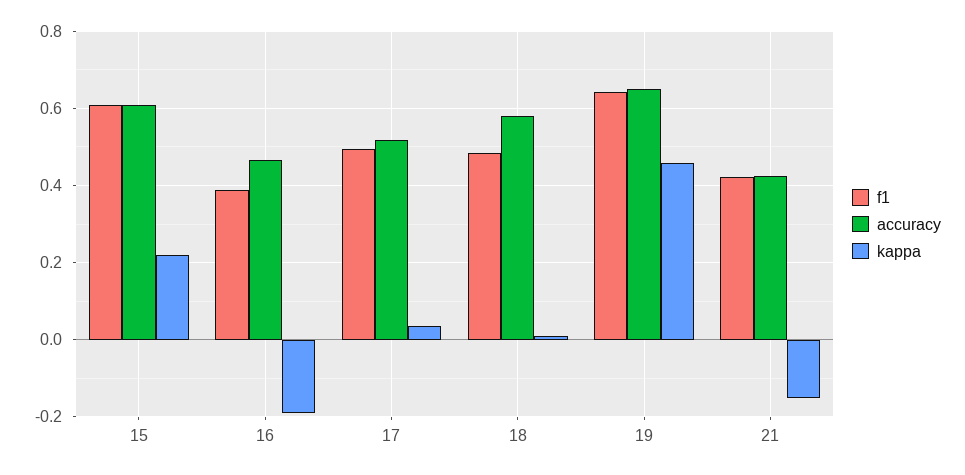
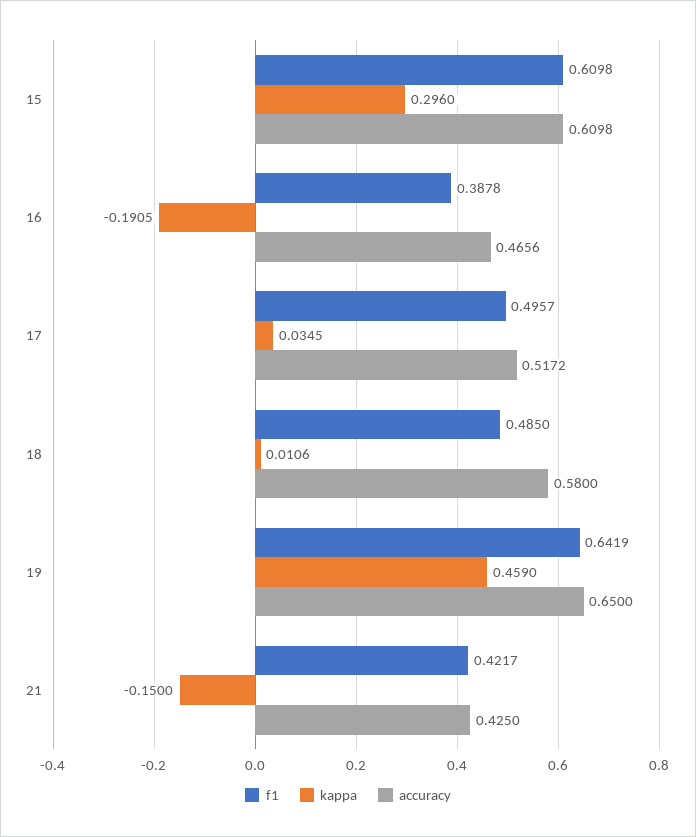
kappa, 15: 0.22 -> 0.296

